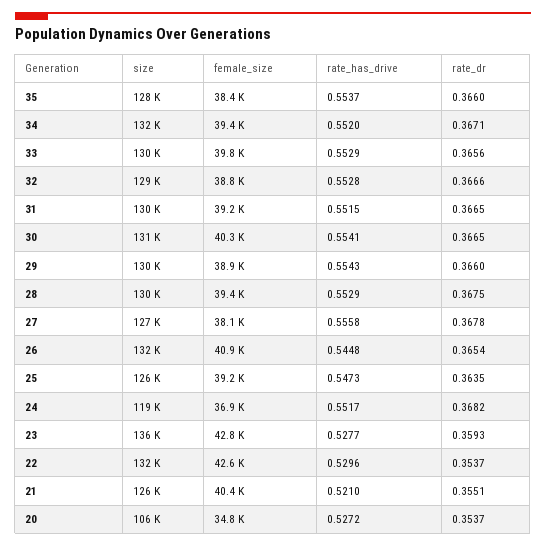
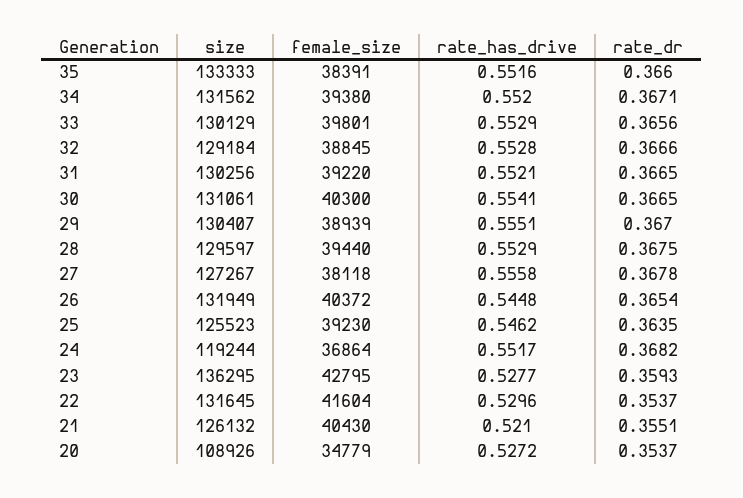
size, 35: 128000 -> 133333
rate_has_drive, 35: 0.5537 -> 0.5516
rate_has_drive, 31: 0.5515 -> 0.5521
rate_has_drive, 29: 0.5543 -> 0.5551
rate_dr, 29: 0.366 -> 0.367
female_size, 26: 40900 -> 40372
rate_has_drive, 25: 0.5473 -> 0.5462
female_size, 22: 42600 -> 41604
size, 20: 106000 -> 108926

